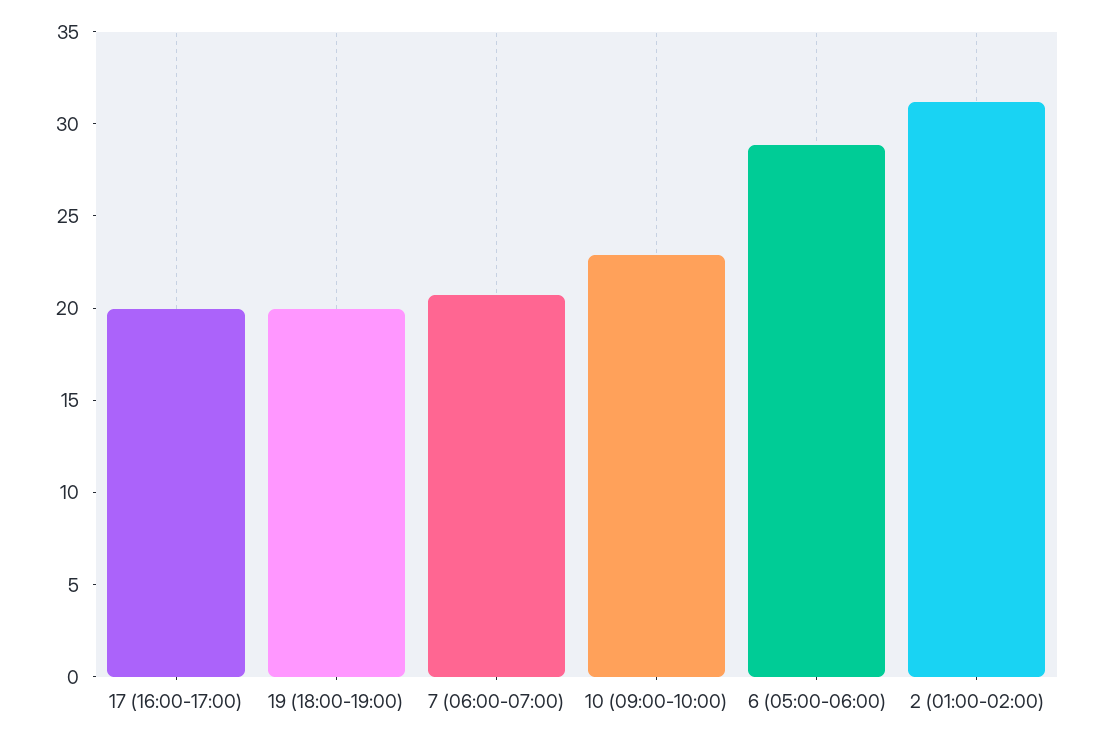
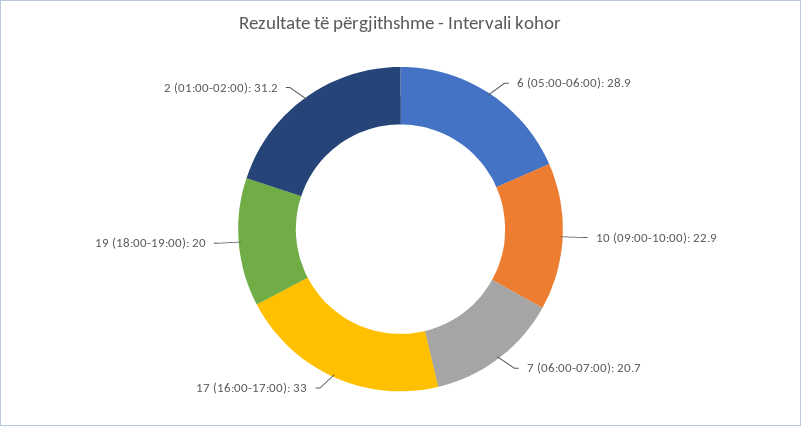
17 (16:00-17:00): 20 -> 33

